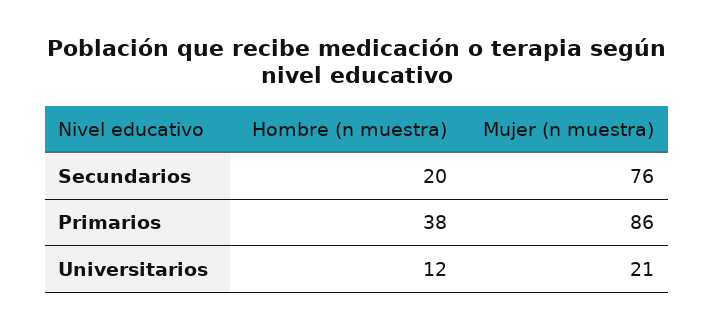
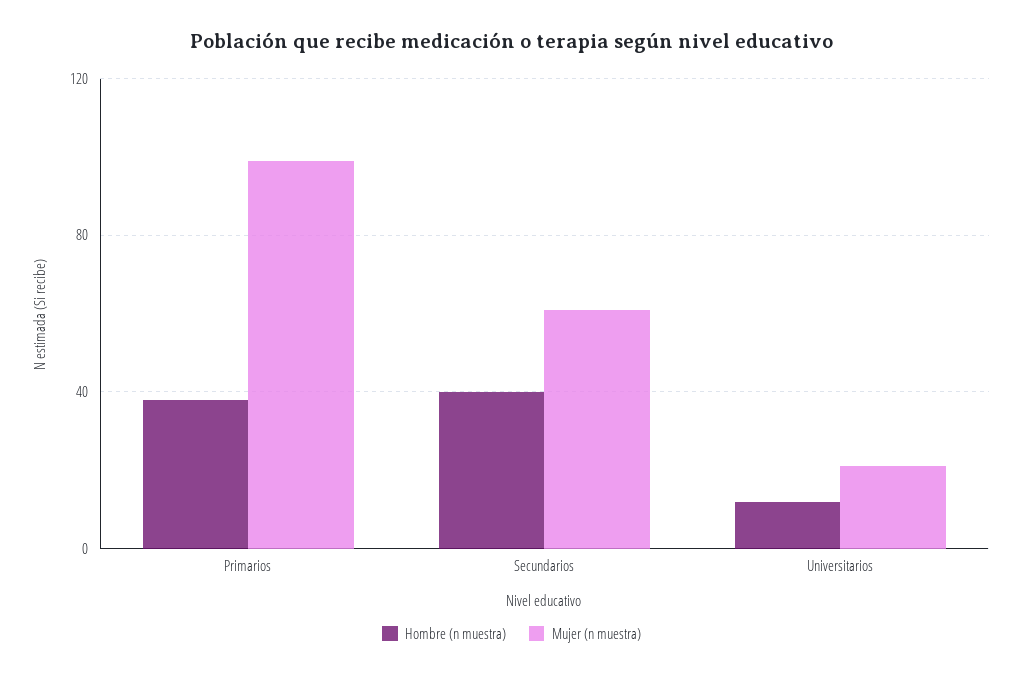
Hombre (n muestra), Secundarios: 20 -> 40
Mujer (n muestra), Secundarios: 76 -> 60
Mujer (n muestra), Primarios: 86 -> 100

